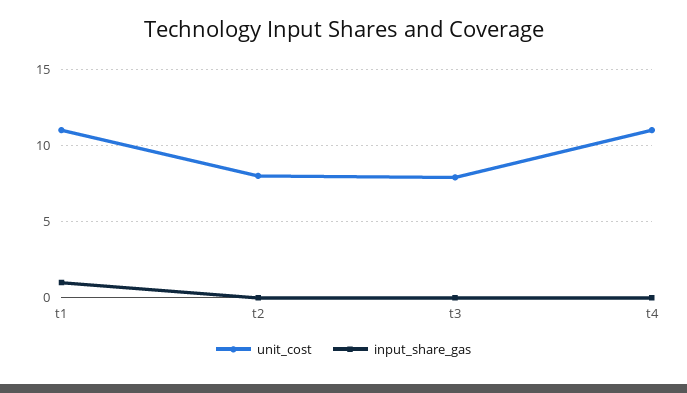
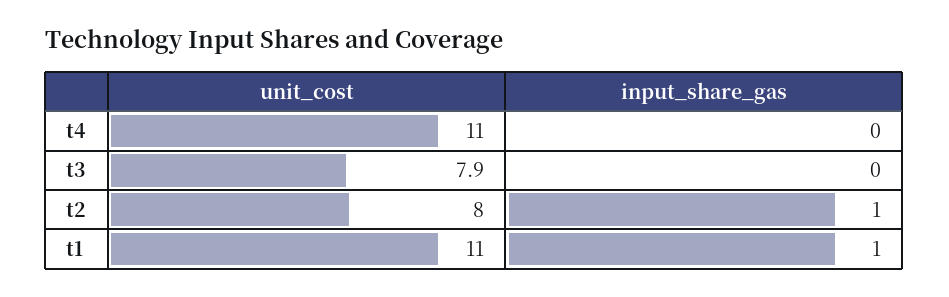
input_share_gas, t2: 0 -> 1

